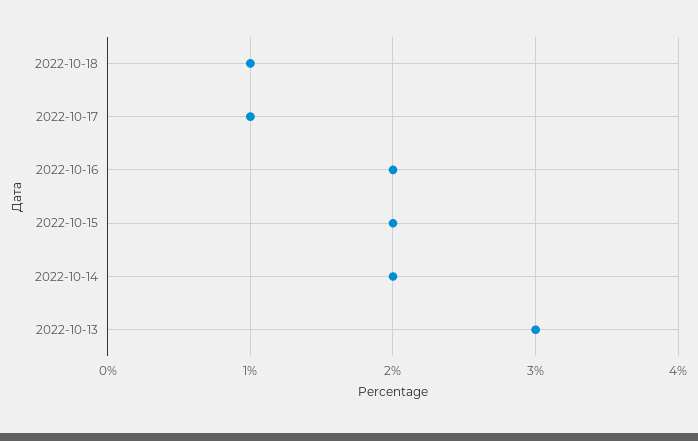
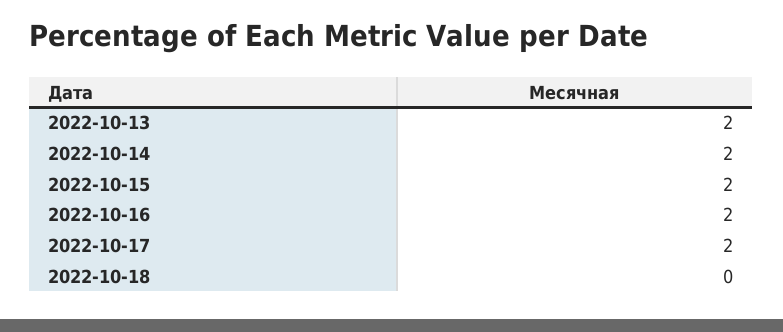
2022-10-18: 1 -> 0
2022-10-17: 1 -> 2
2022-10-13: 3 -> 2

